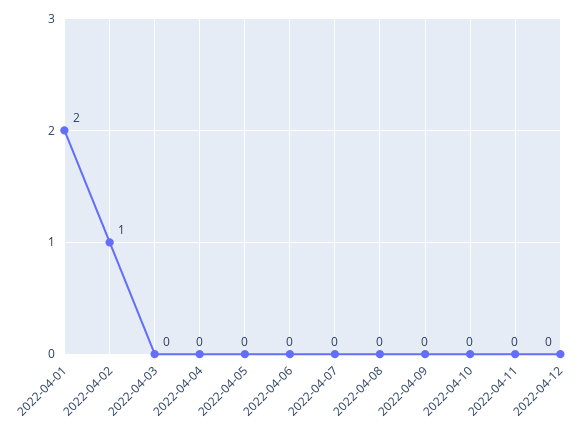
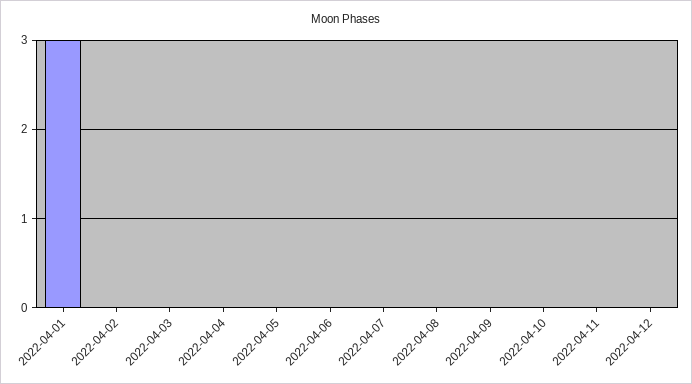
2022-04-01: 2 -> 3
2022-04-02: 1 -> 0

